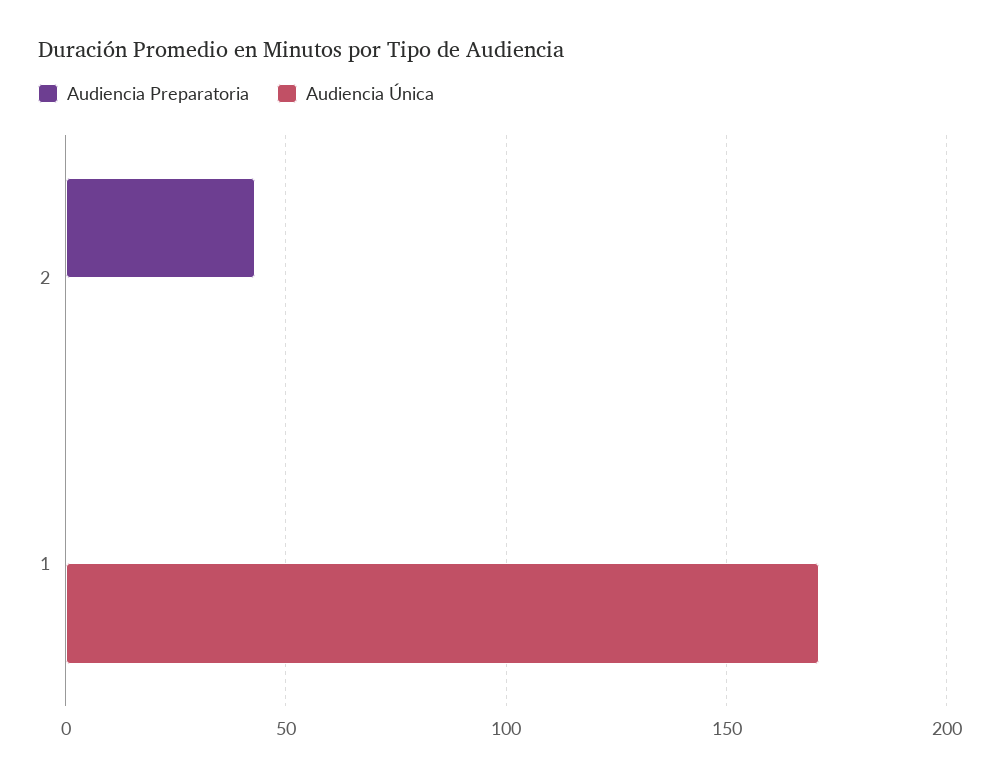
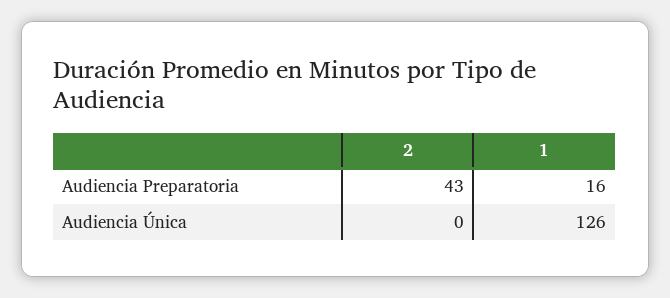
Audiencia Preparatoria, 1: 0 -> 16
Audiencia Única, 1: 170 -> 126

